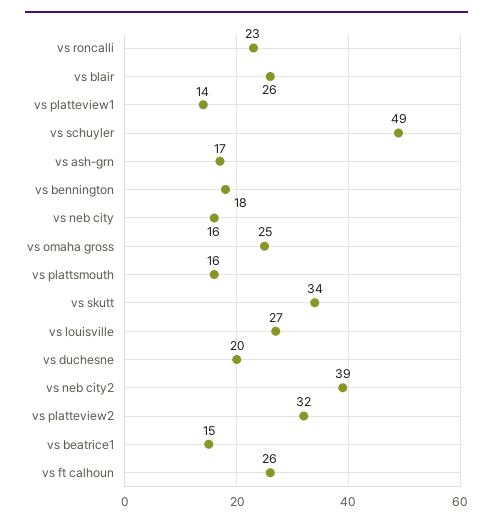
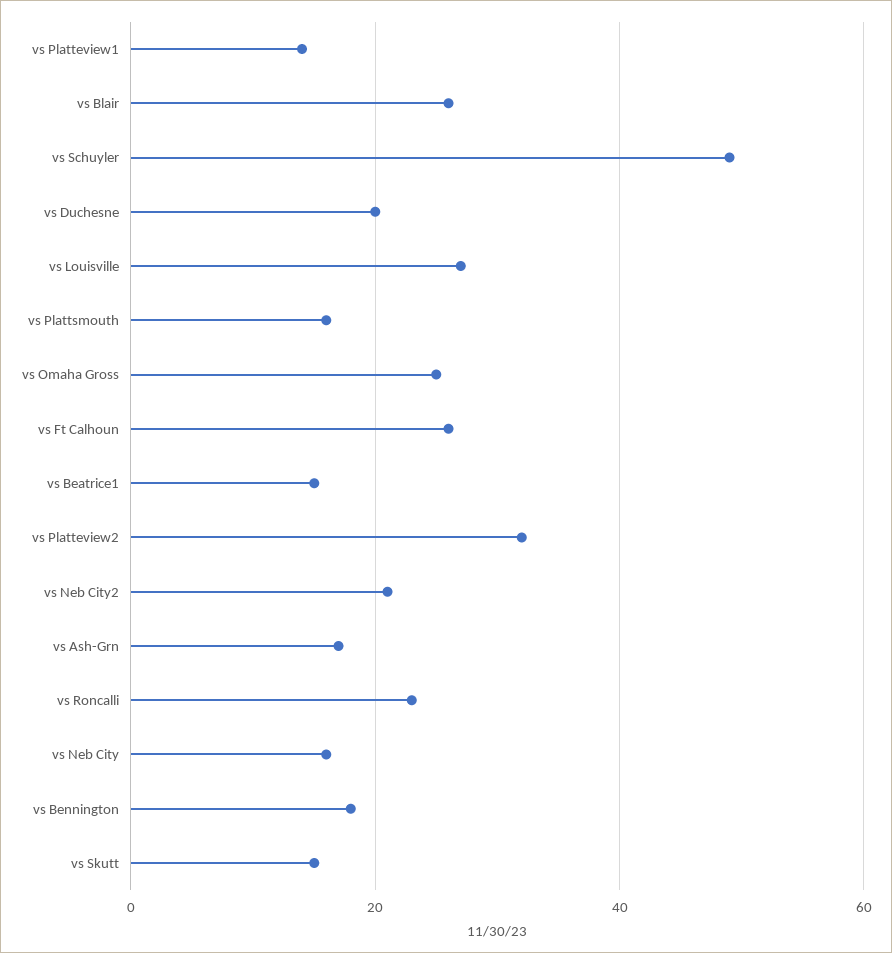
vs skutt: 34 -> 15
vs neb city2: 39 -> 20

